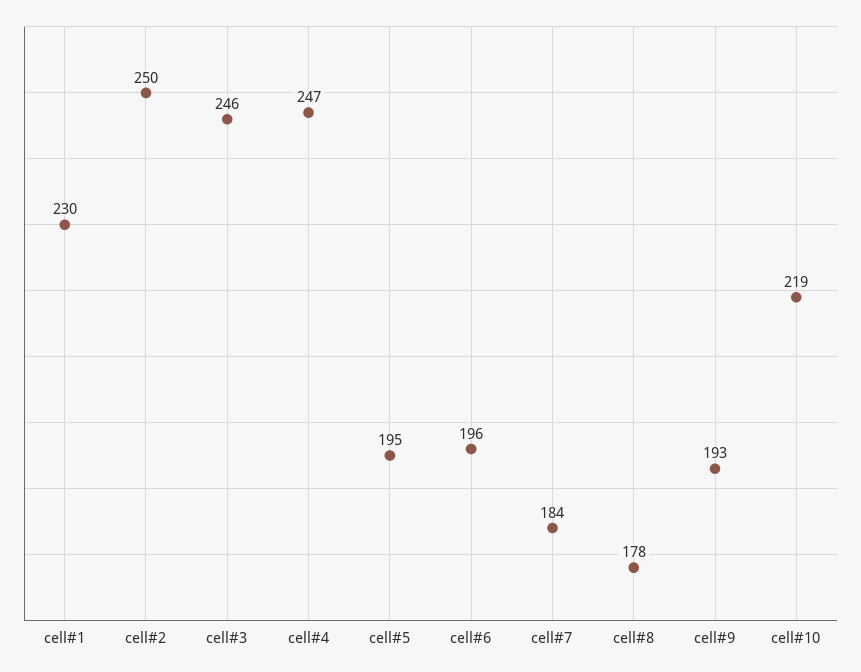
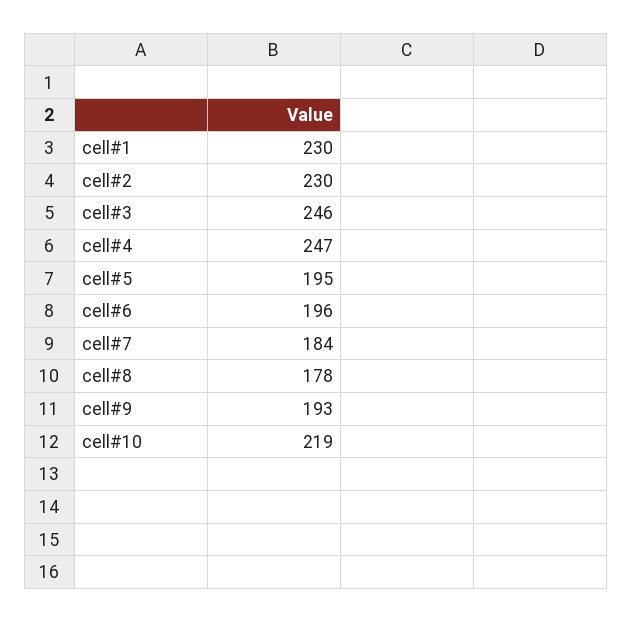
cell#2: 250 -> 230

